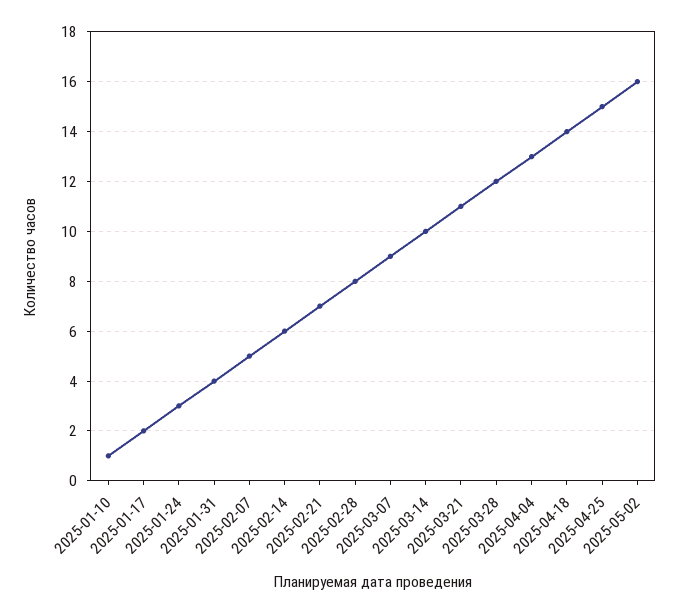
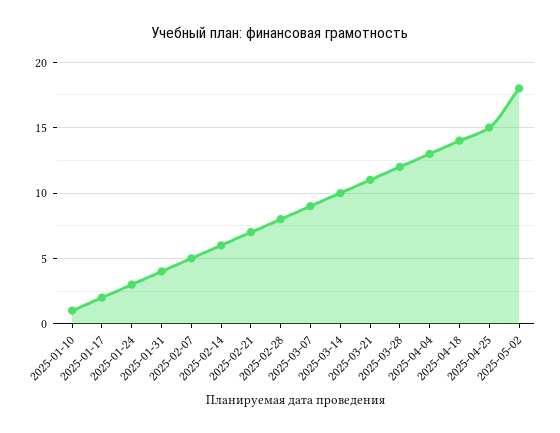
2025-05-02: 16 -> 18

